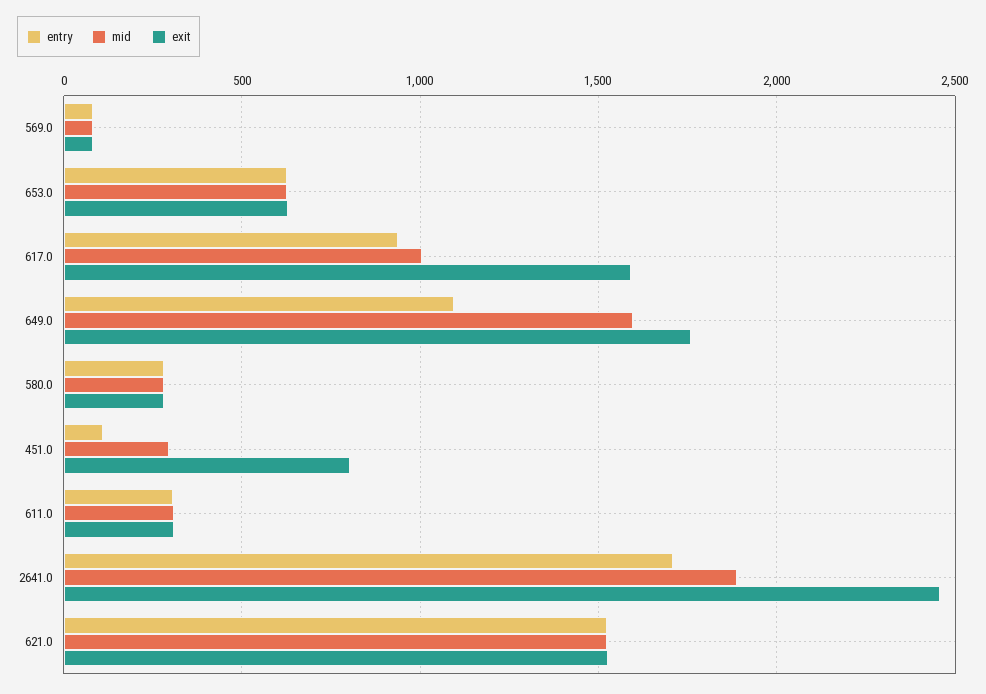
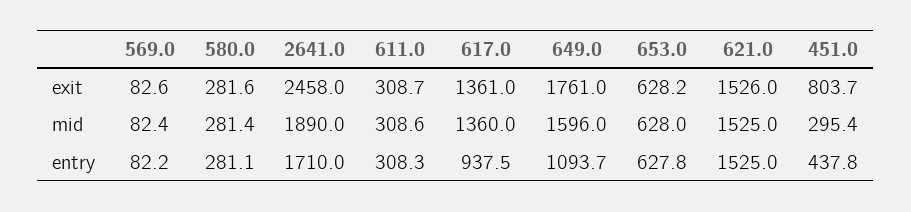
mid, 617.0: 1000 -> 1360
exit, 617.0: 1600 -> 1361
entry, 451.0: 100 -> 437.8

